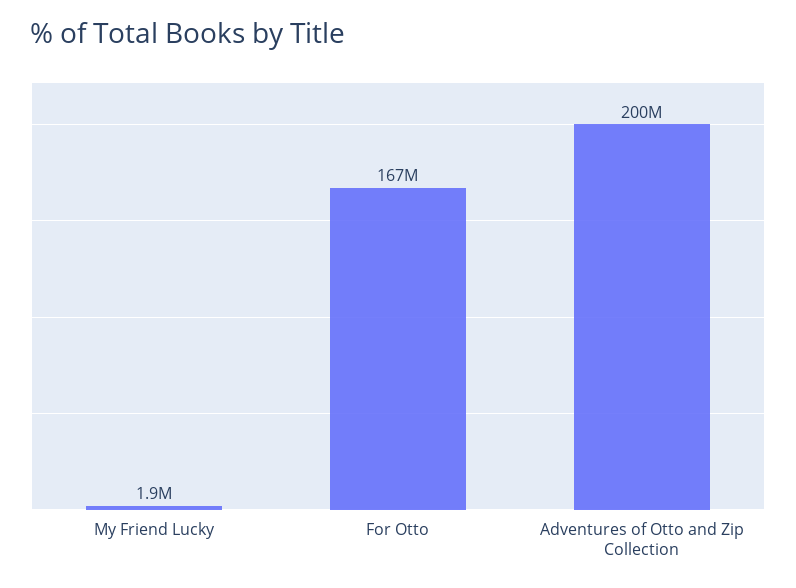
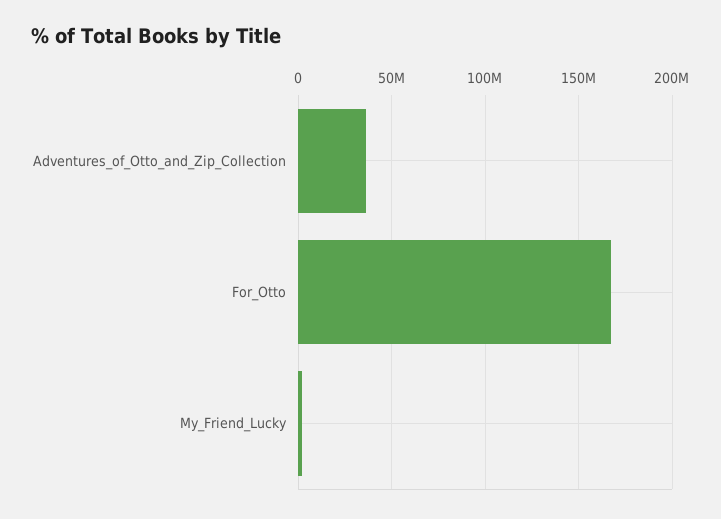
Adventures of Otto and Zip Collection: 200000000 -> 35000000

